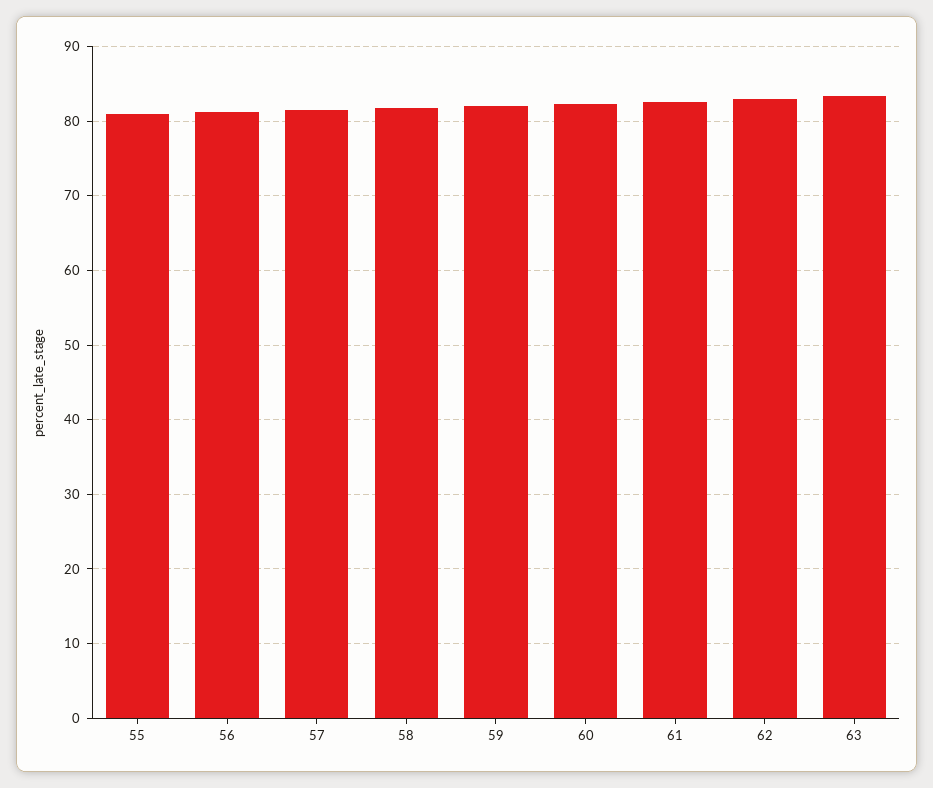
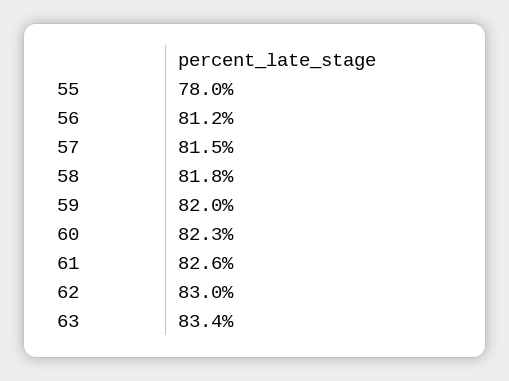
55: 81 -> 78

